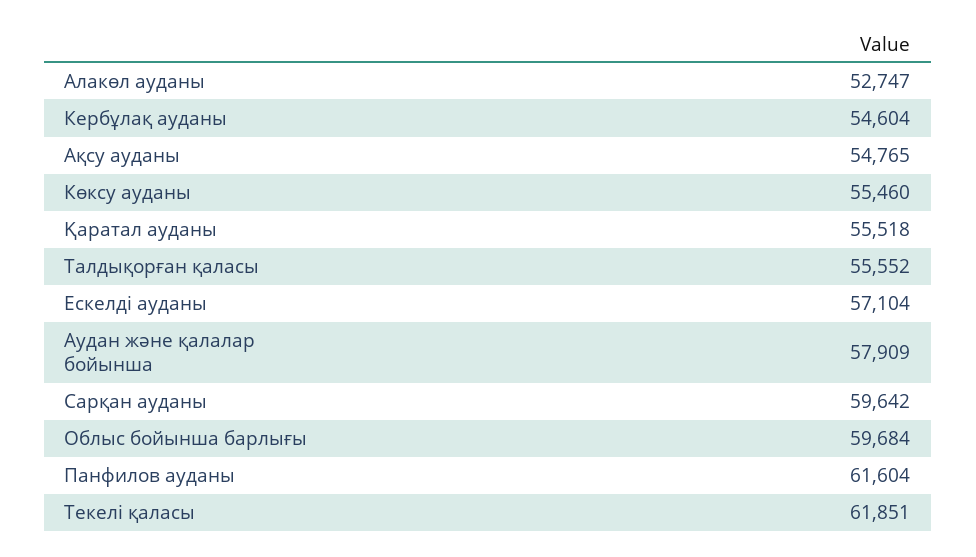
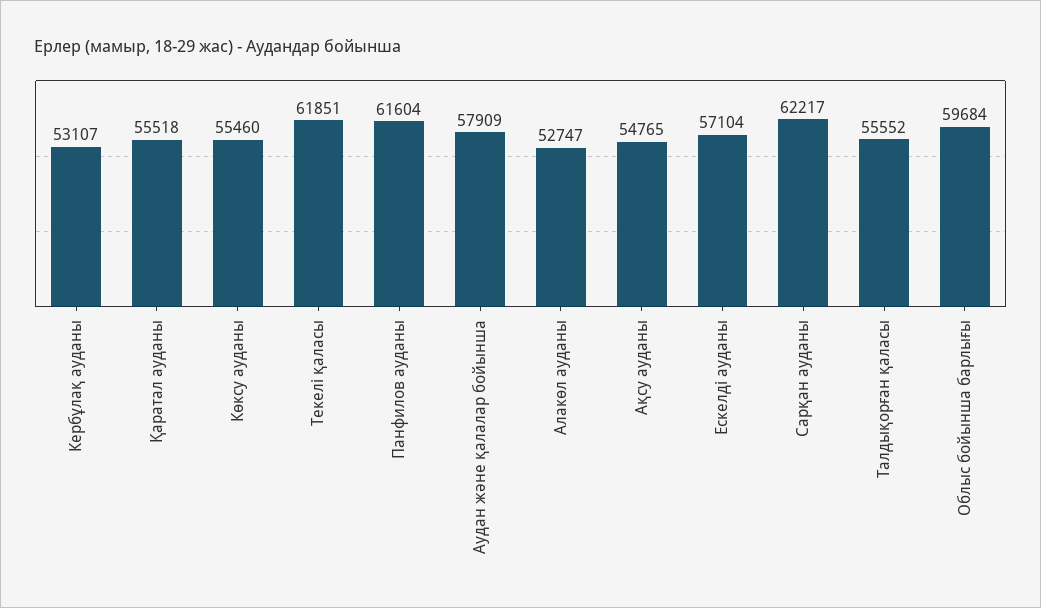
Кербұлақ ауданы: 54604 -> 53107
Сарқан ауданы: 59642 -> 62217

